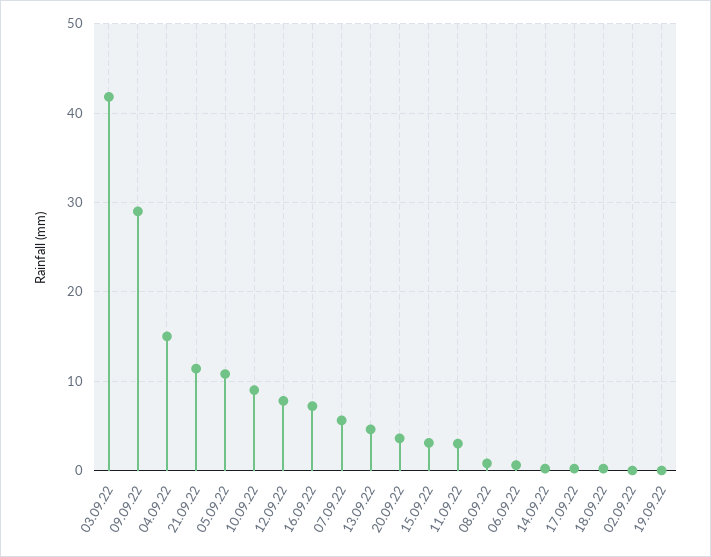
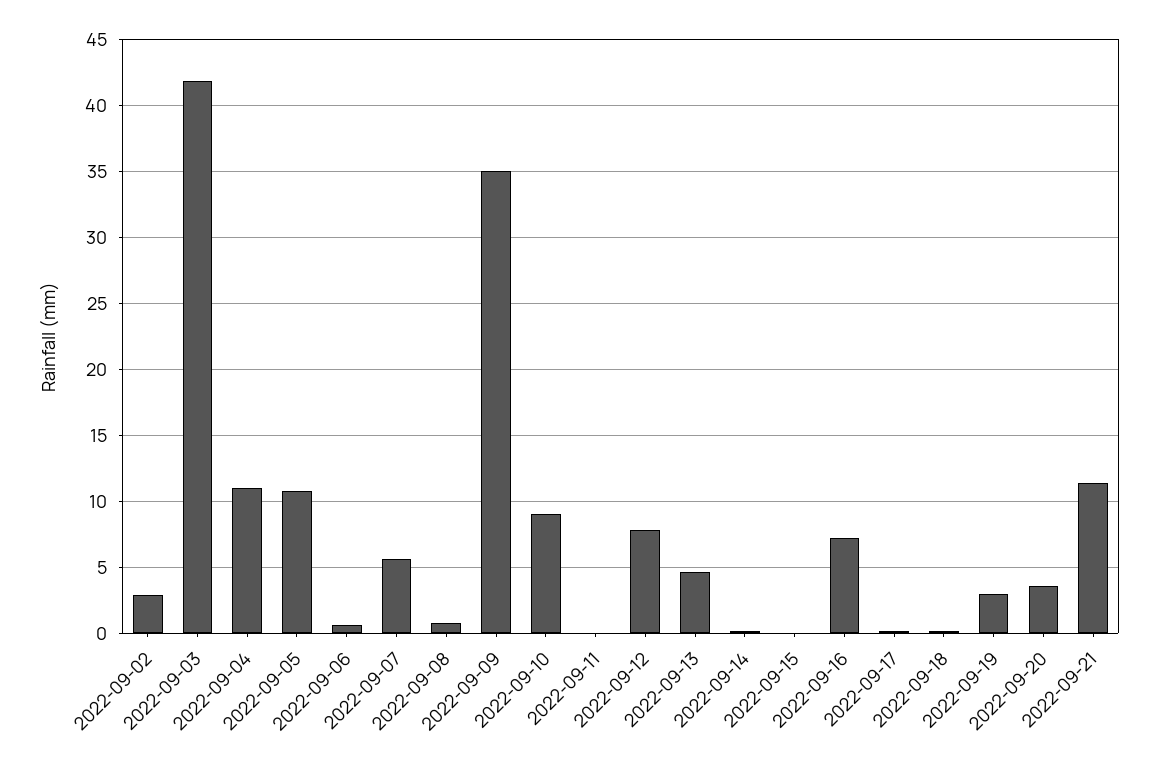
09.09.22: 29 -> 35
04.09.22: 15 -> 11
15.09.22: 3 -> 0
11.09.22: 3 -> 0
02.09.22: 0 -> 3
19.09.22: 0 -> 3

